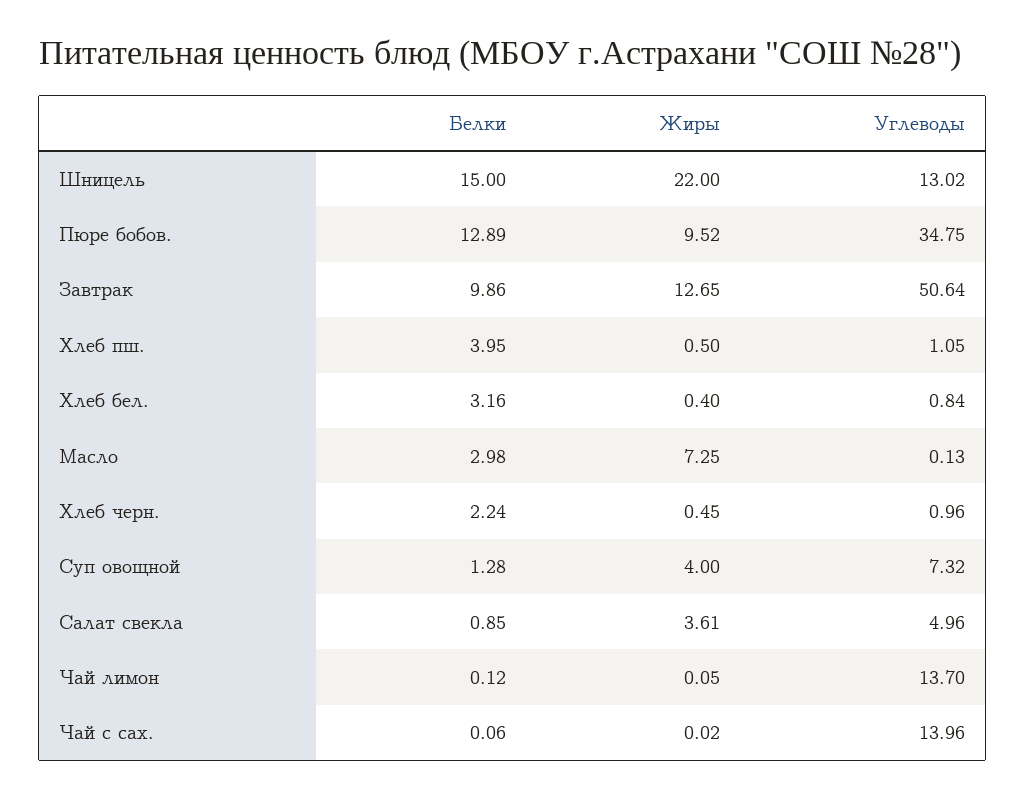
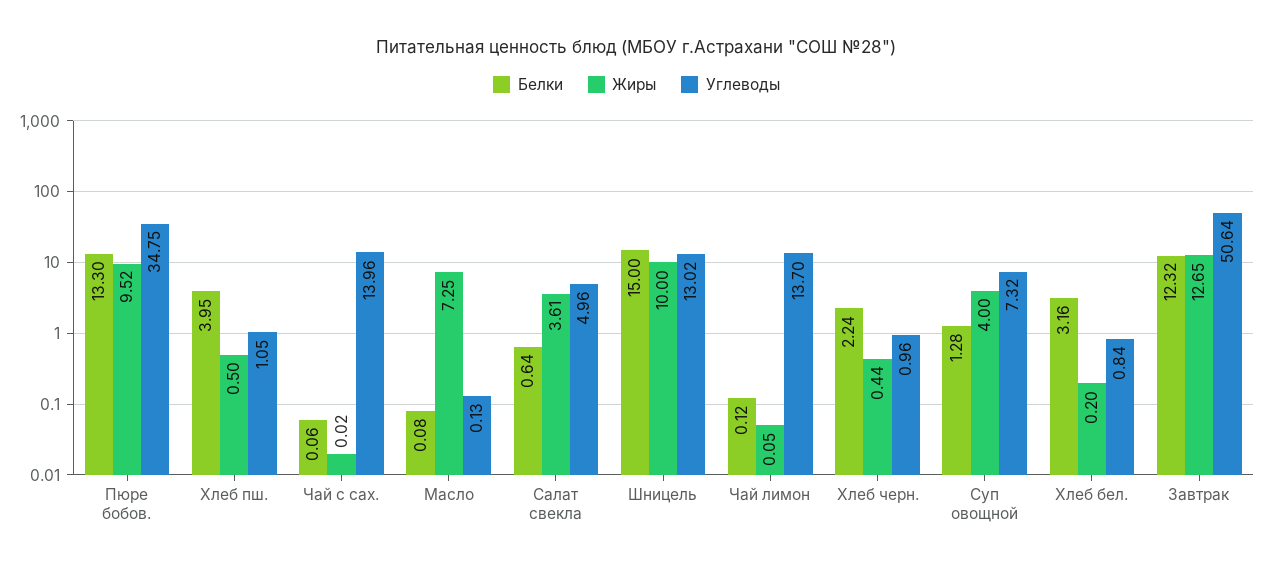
Жиры, Шницель: 22 -> 10
Белки, Пюре бобов.: 12.89 -> 13.3
Белки, Завтрак: 9.86 -> 12.32
Жиры, Хлеб бел.: 0.4 -> 0.2
Белки, Масло: 2.98 -> 0.08
Жиры, Хлеб черн.: 0.45 -> 0.44
Белки, Салат свекла: 0.85 -> 0.64

